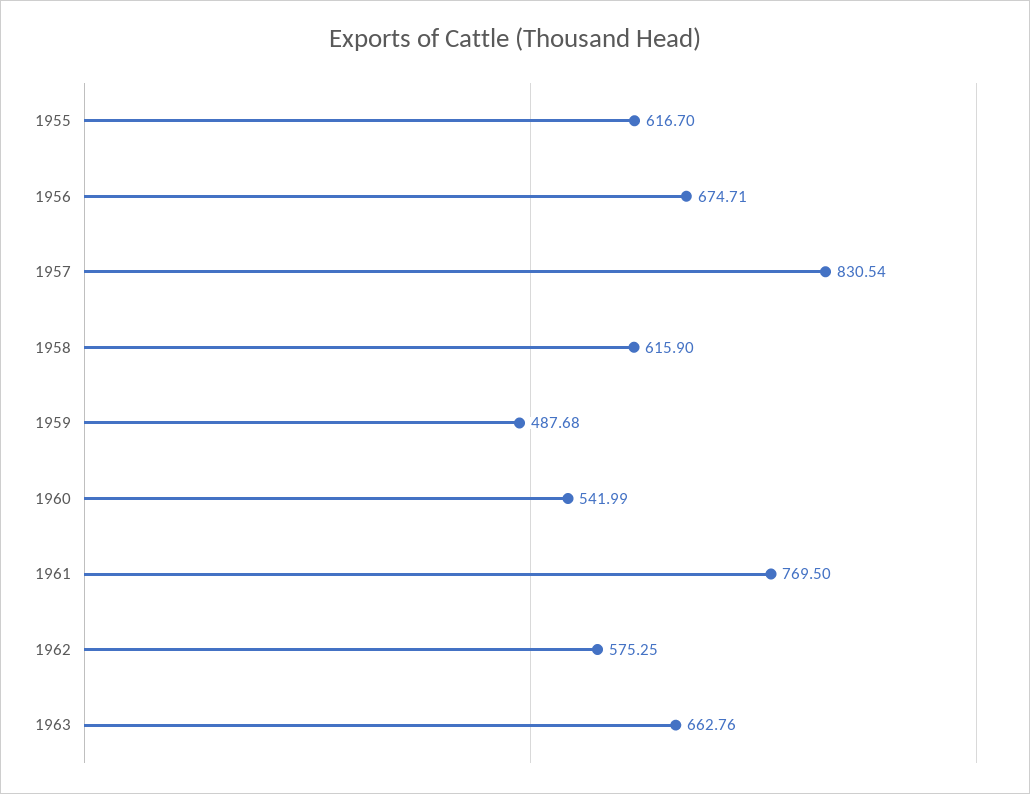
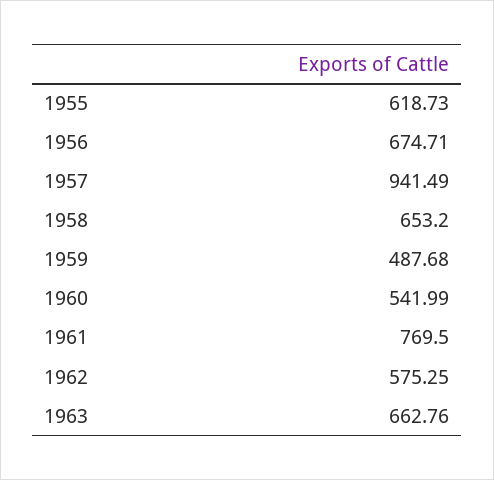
1955: 616.7 -> 618.73
1957: 830.54 -> 941.49
1958: 615.9 -> 653.2

